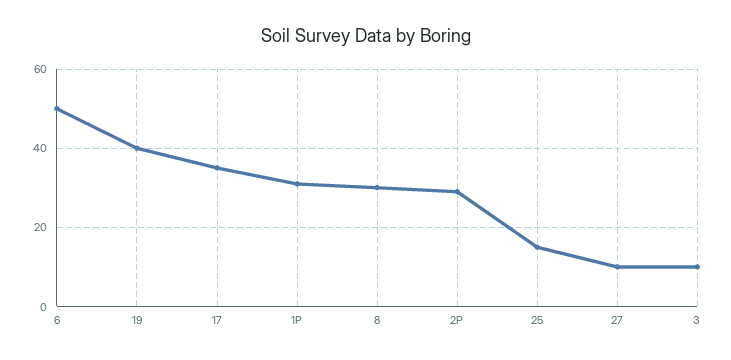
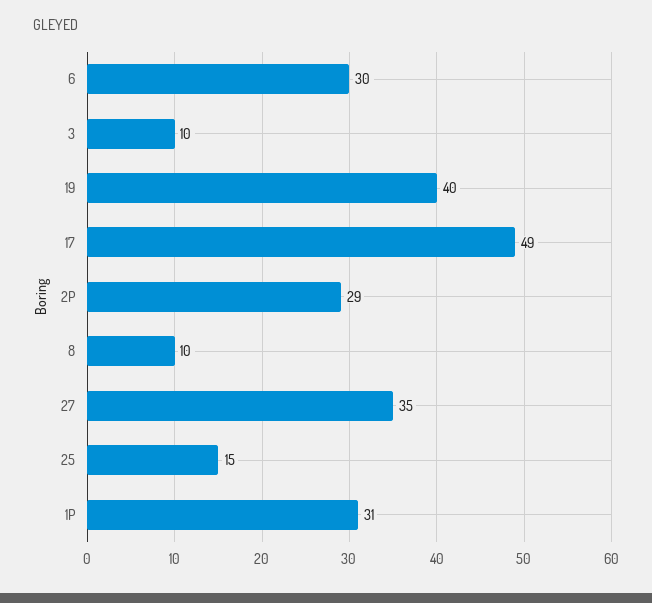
6: 50 -> 30
17: 35 -> 49
8: 30 -> 10
27: 10 -> 35

